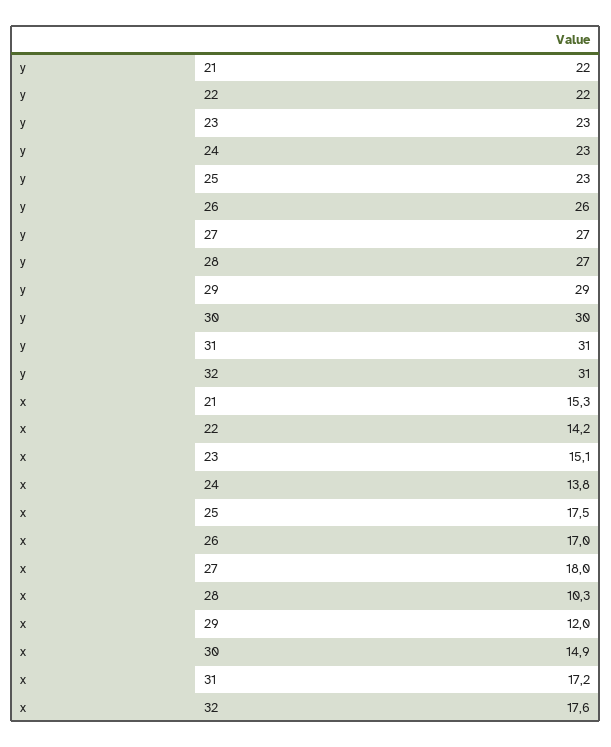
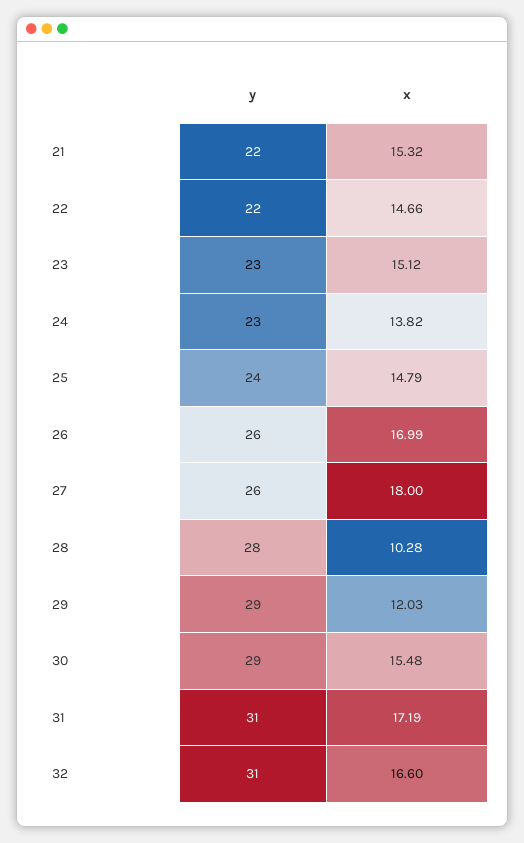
y, 25: 23 -> 24
y, 27: 27 -> 26
y, 28: 27 -> 28
y, 30: 30 -> 29
x, 22: 14.2 -> 14.66
x, 25: 17.5 -> 14.79
x, 30: 14.9 -> 15.48
x, 32: 17.6 -> 16.6

